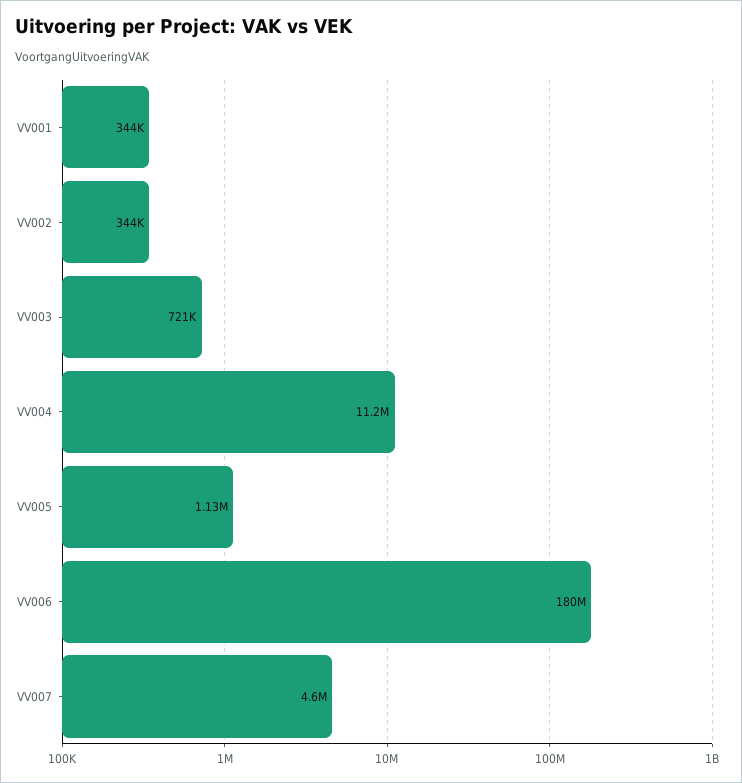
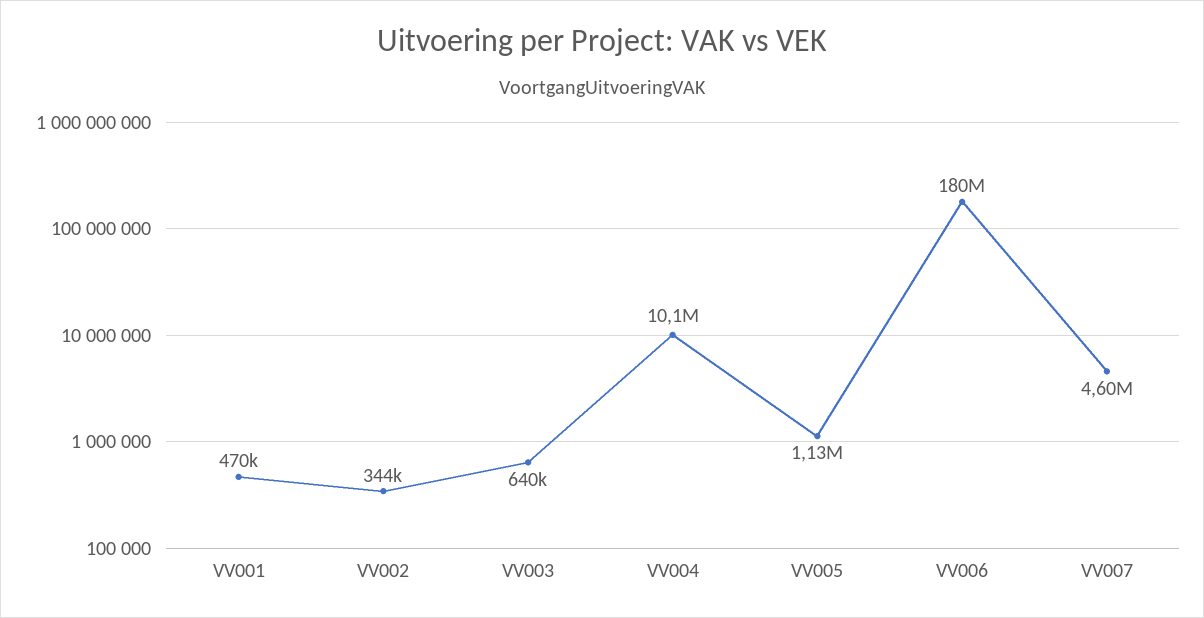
VV001: 344000 -> 470000
VV003: 721000 -> 640000
VV004: 11200000 -> 10100000

